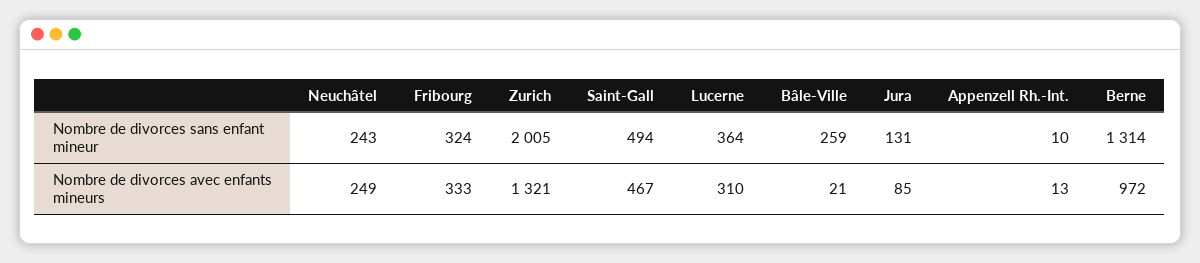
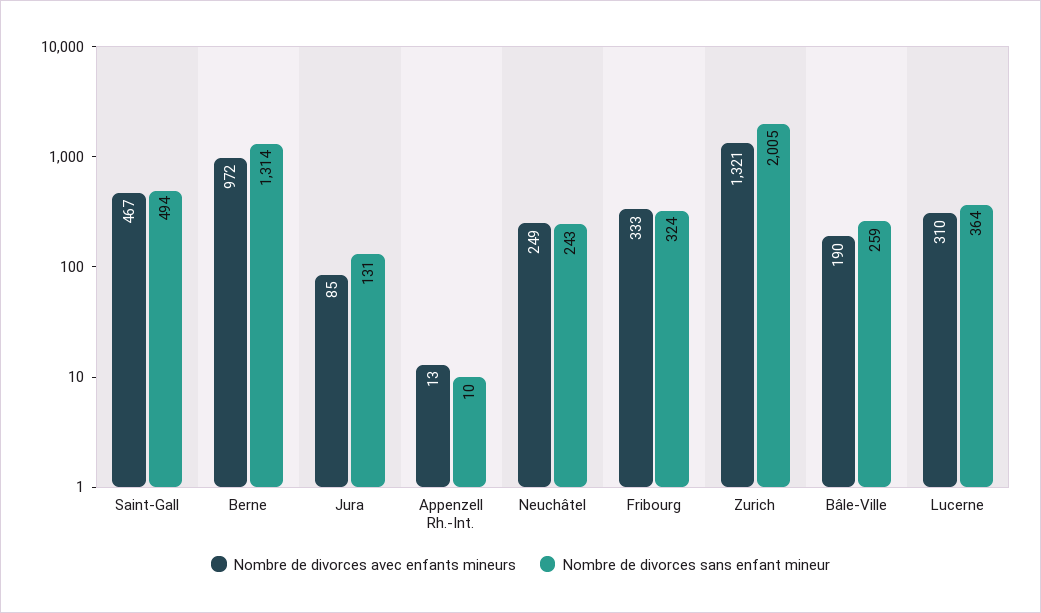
Nombre de divorces avec enfants mineurs, Bâle-Ville: 21 -> 190

